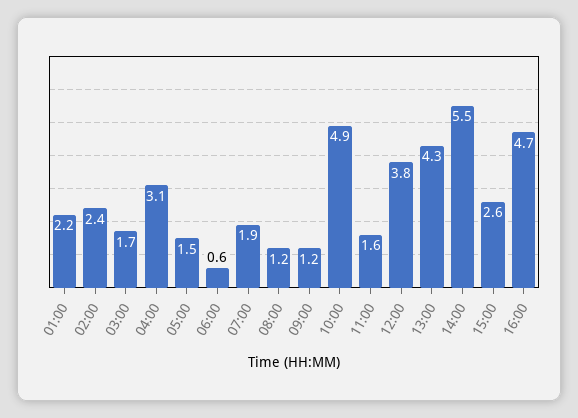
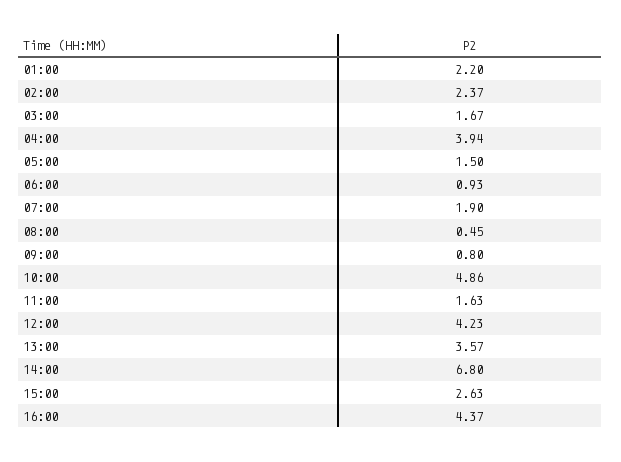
04:00: 3.1 -> 3.94
06:00: 0.6 -> 0.93
08:00: 1.2 -> 0.45
09:00: 1.2 -> 0.8
12:00: 3.8 -> 4.23
13:00: 4.3 -> 3.57
14:00: 5.5 -> 6.8
16:00: 4.7 -> 4.37

